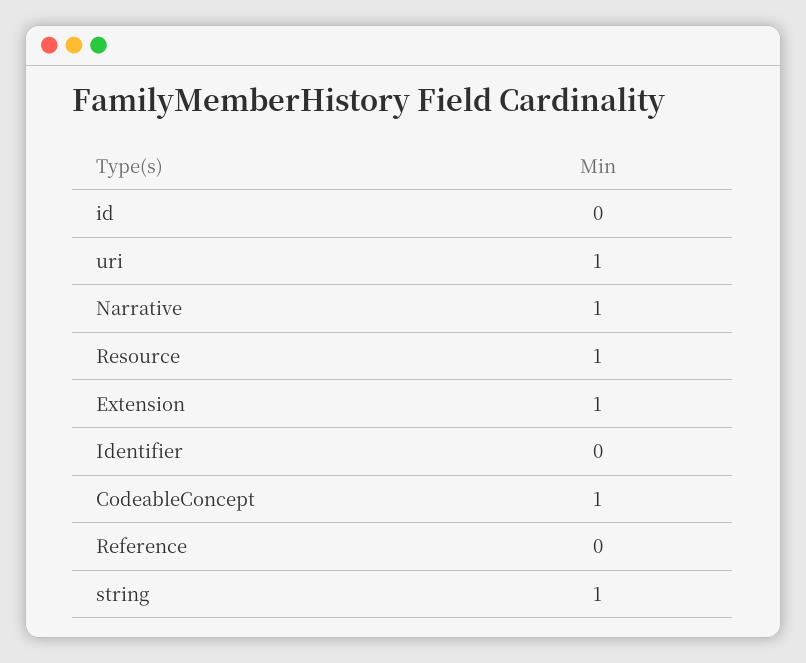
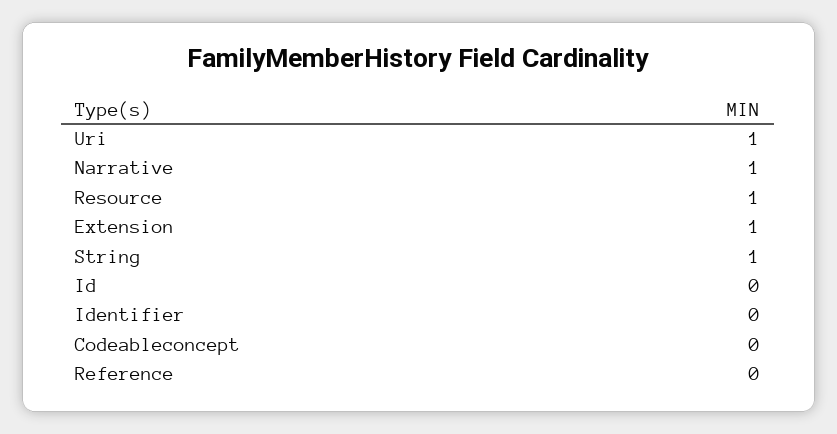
CodeableConcept: 1 -> 0

